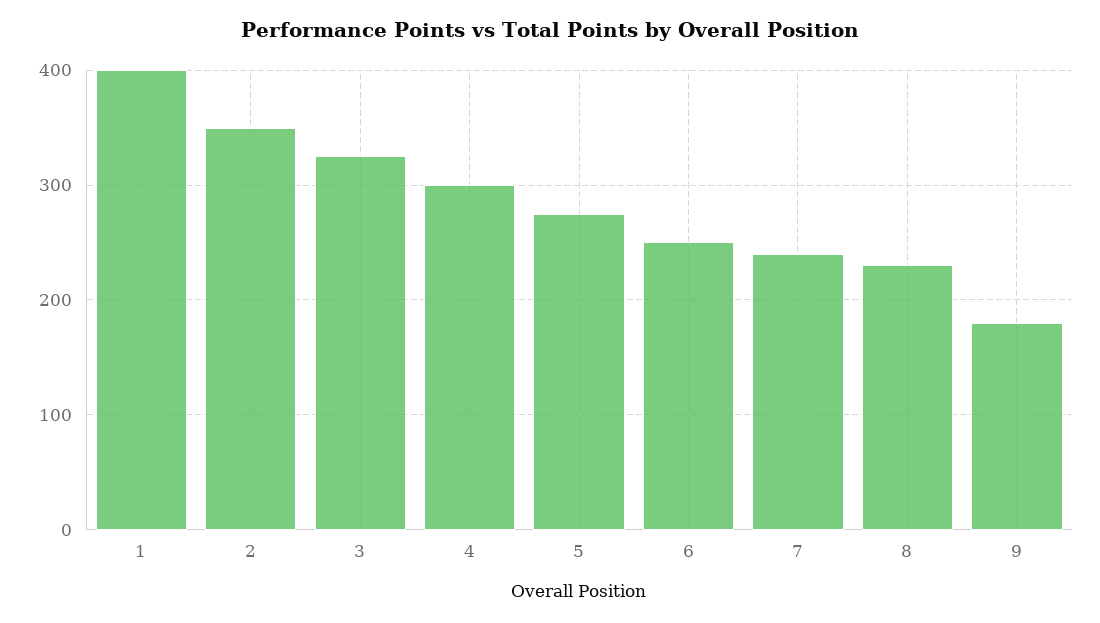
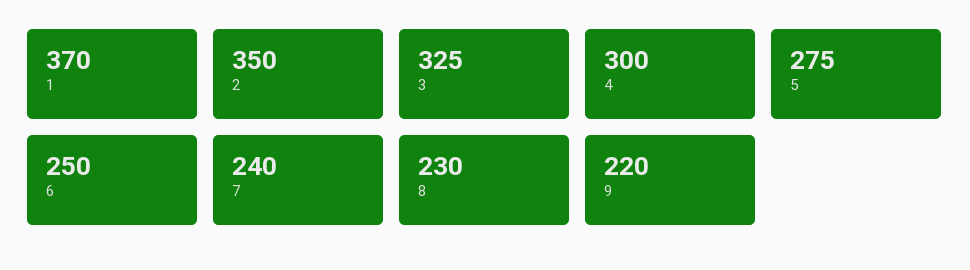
1: 400 -> 370
9: 180 -> 220

